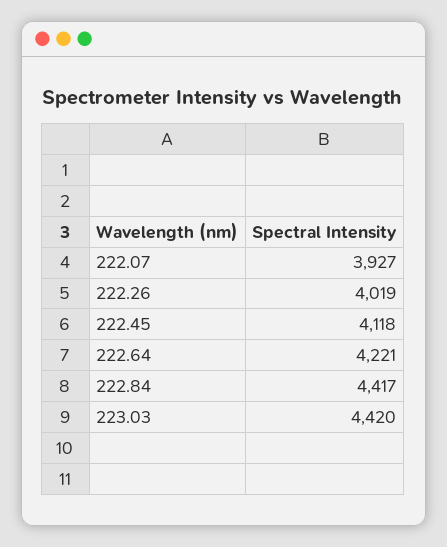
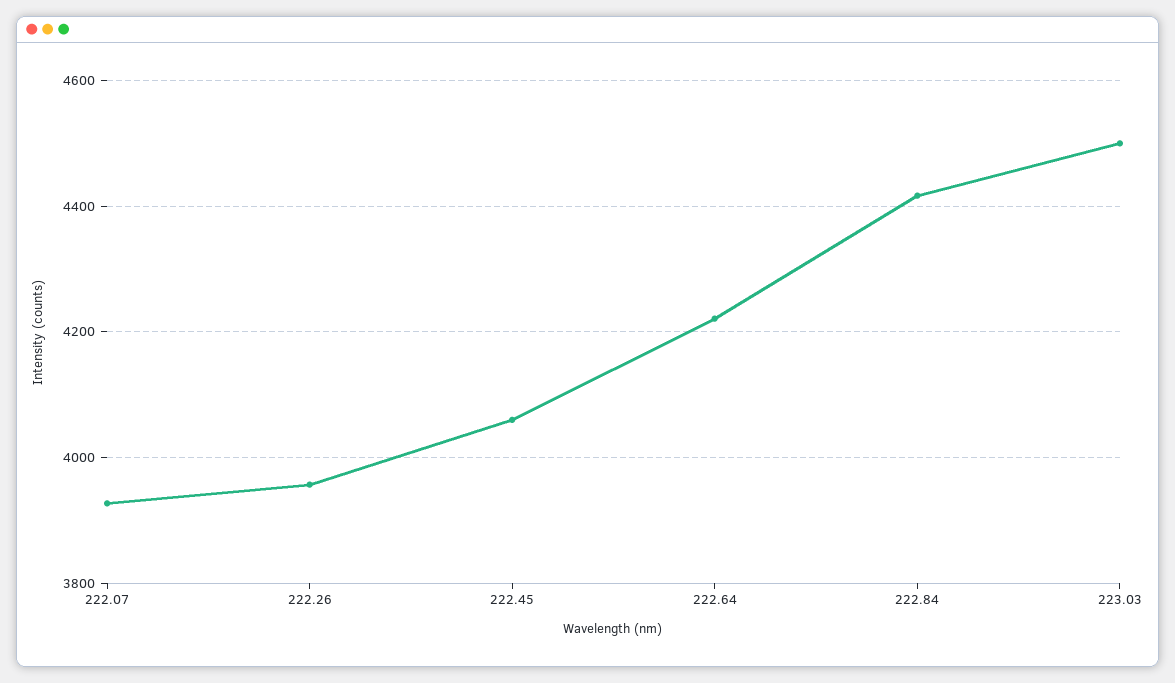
222.26: 4019 -> 3960
222.45: 4118 -> 4060
223.03: 4420 -> 4500

